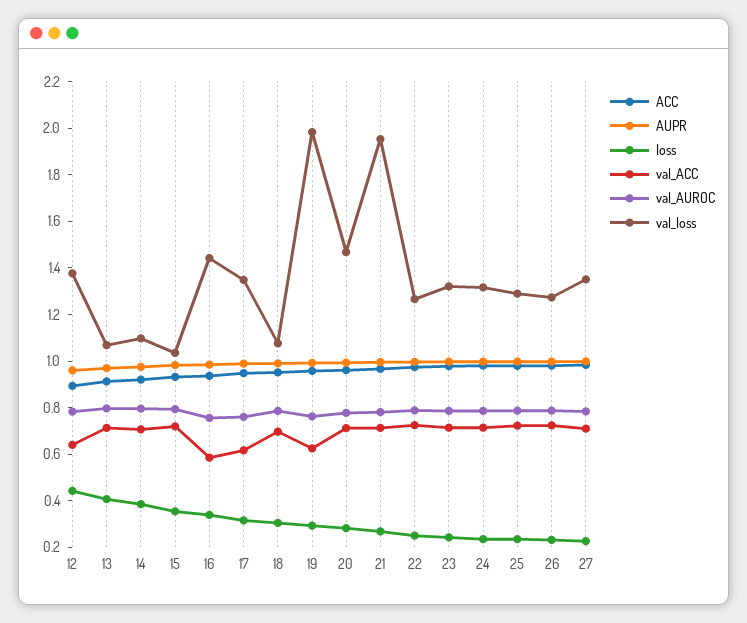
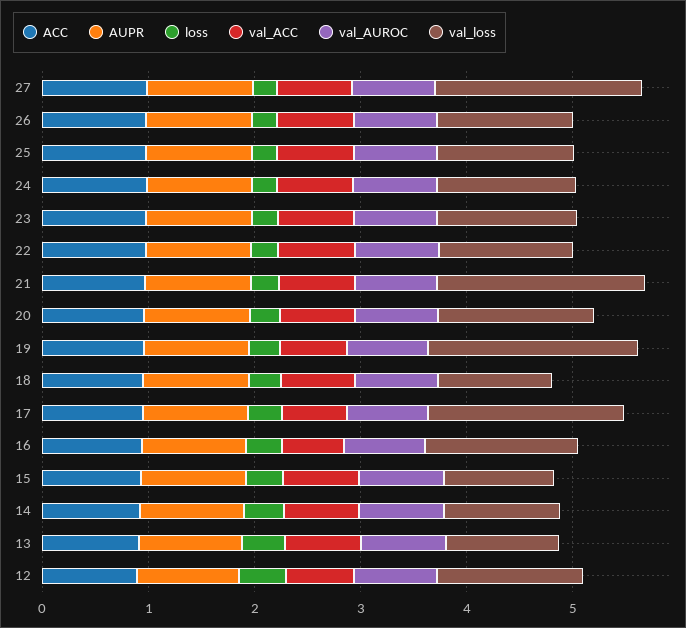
val_loss, 17: 1.35 -> 1.8
val_loss, 27: 1.35 -> 2

